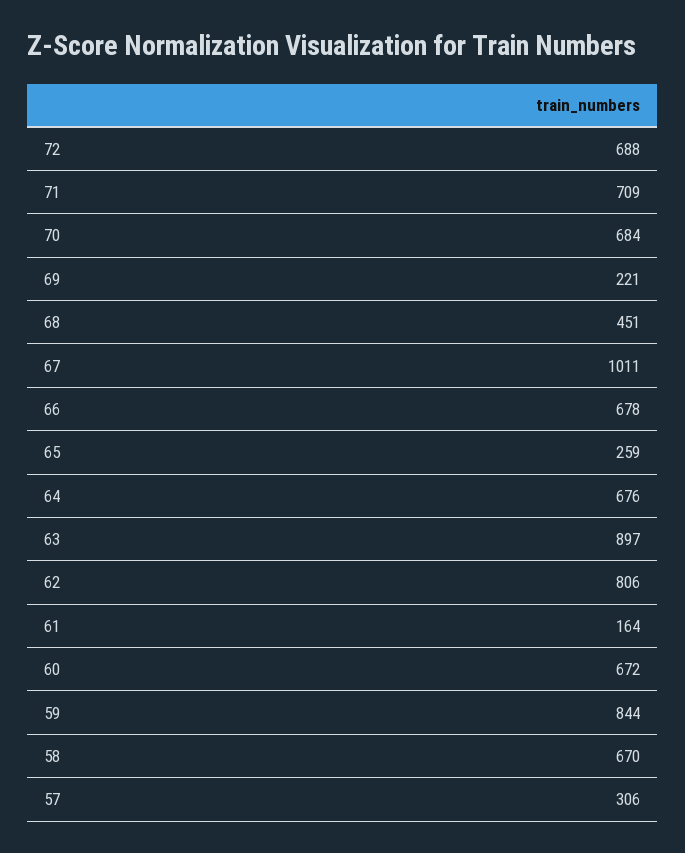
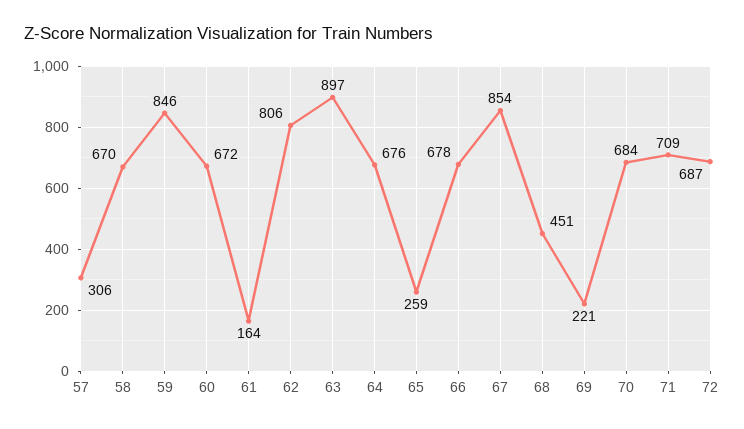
72: 688 -> 687
67: 1011 -> 854
59: 844 -> 846

